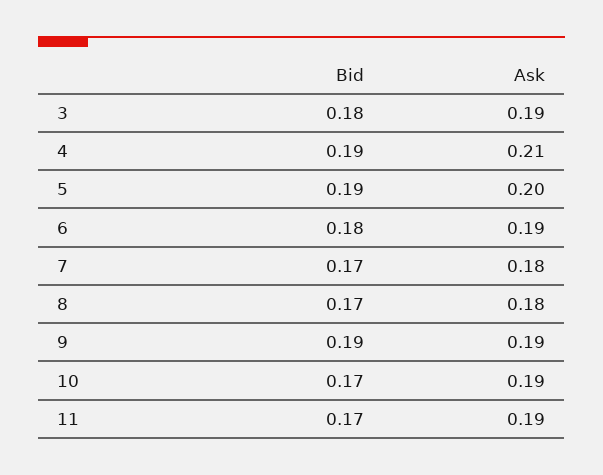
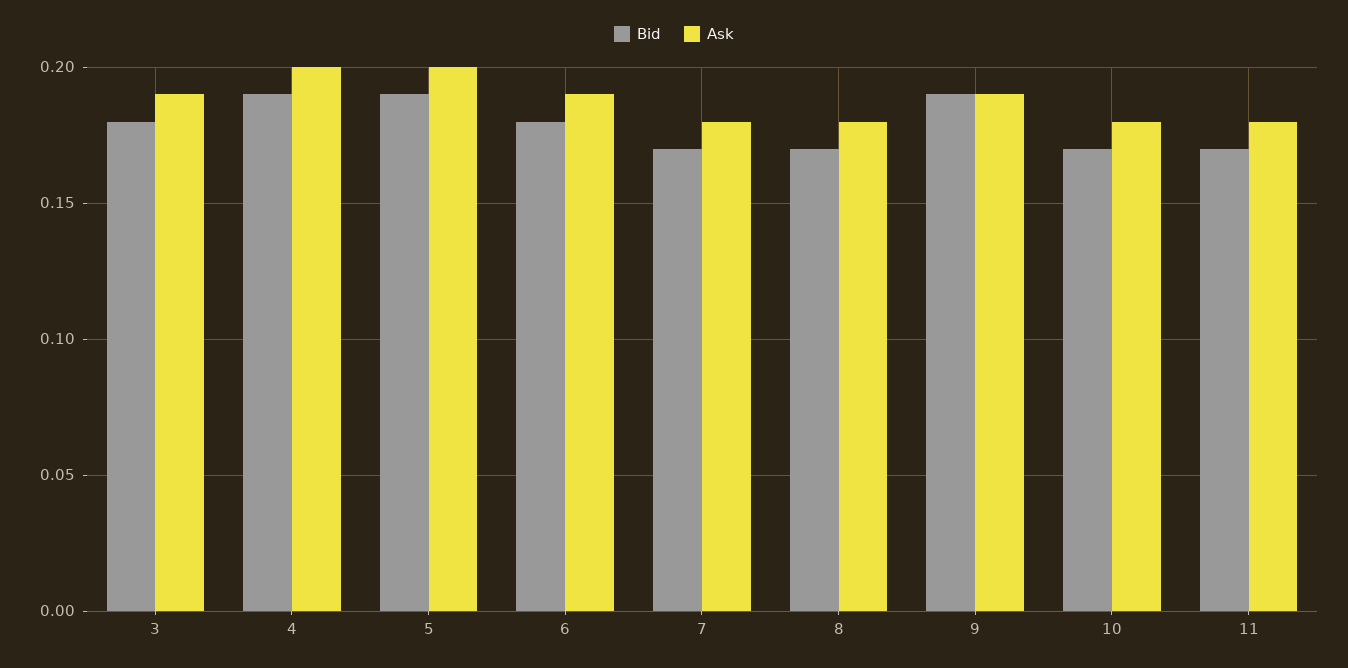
Ask, 4: 0.21 -> 0.2
Ask, 10: 0.19 -> 0.18
Ask, 11: 0.19 -> 0.18

